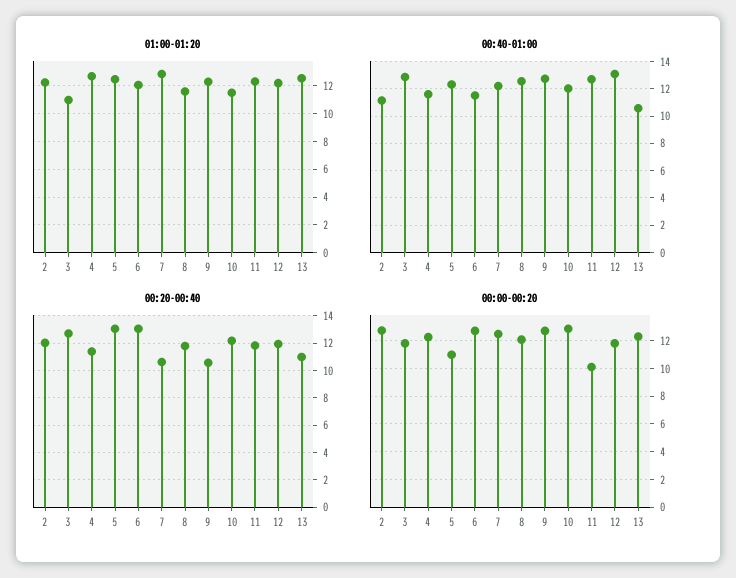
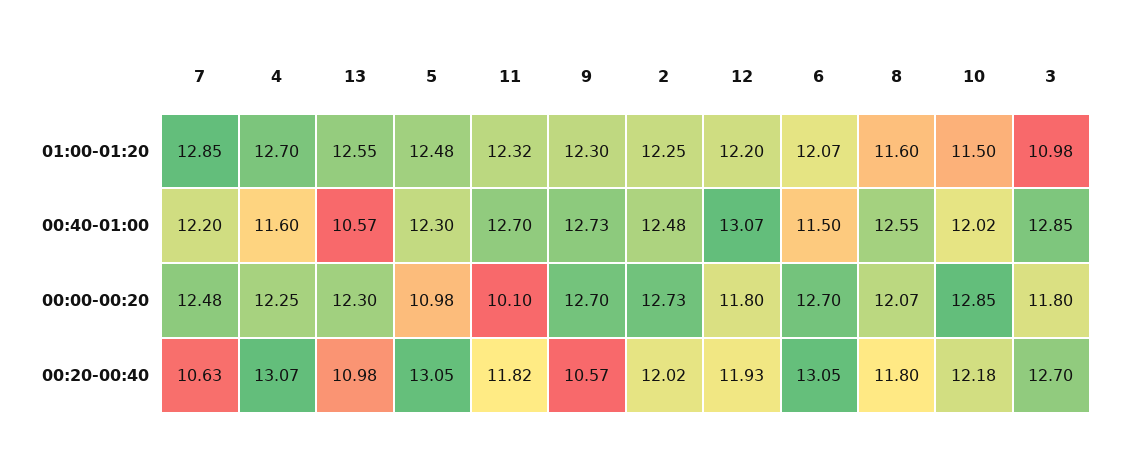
00:40-01:00, 2: 11 -> 12.48
00:20-00:40, 4: 11.5 -> 13.07

